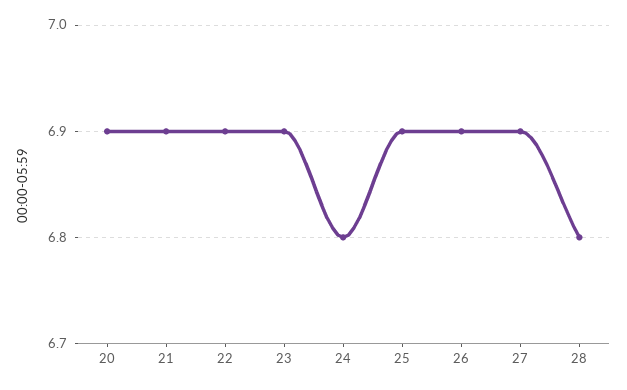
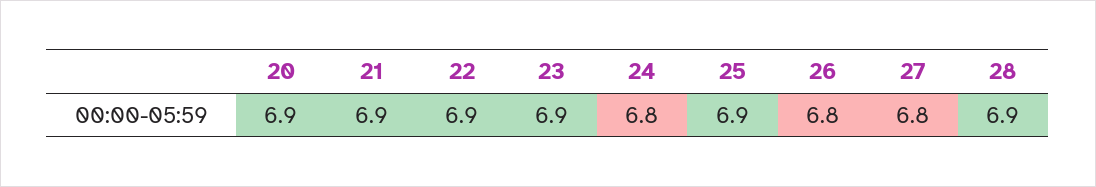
26: 6.9 -> 6.8
27: 6.9 -> 6.8
28: 6.8 -> 6.9

